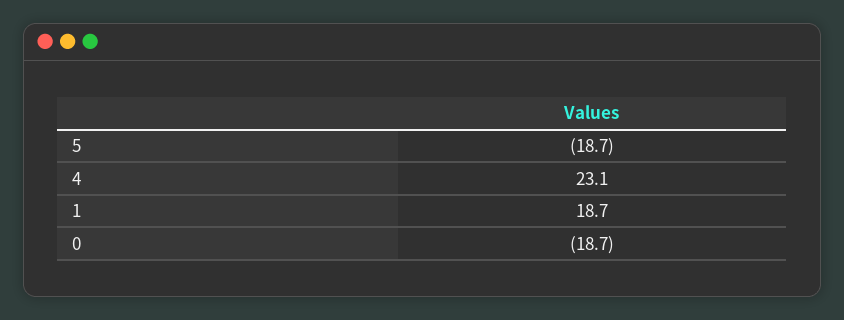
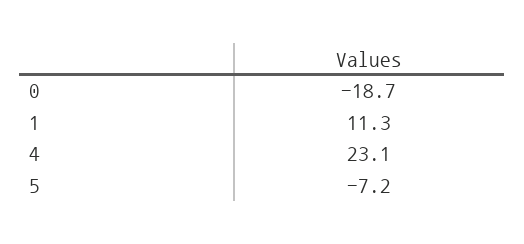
5: -18.7 -> -7.2
1: 18.7 -> 11.3

